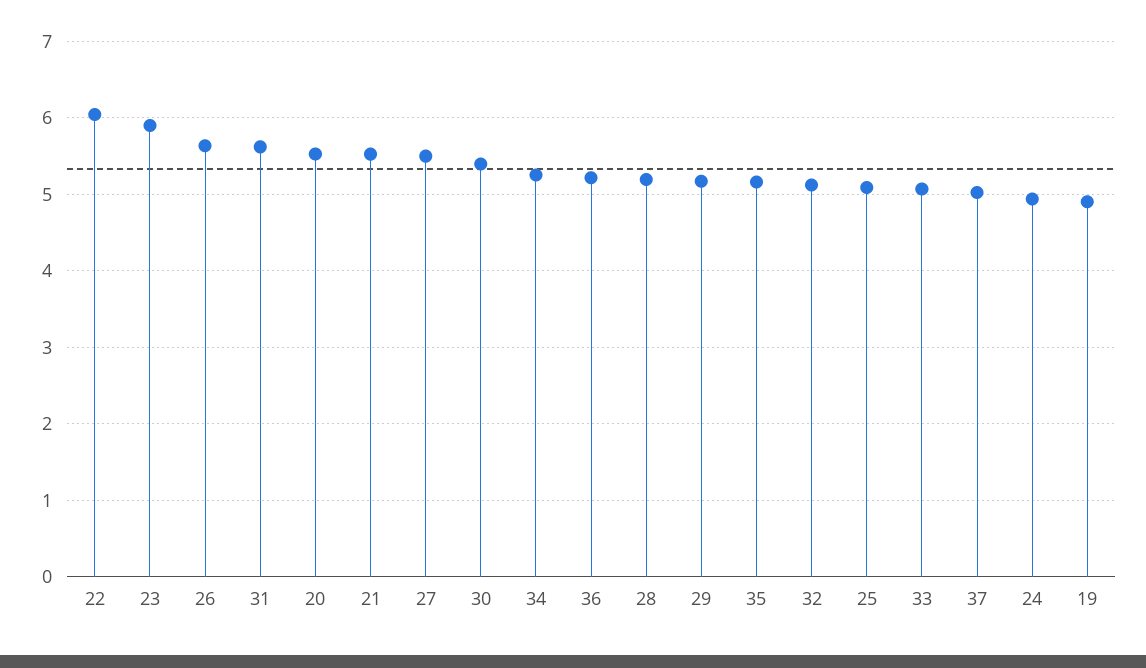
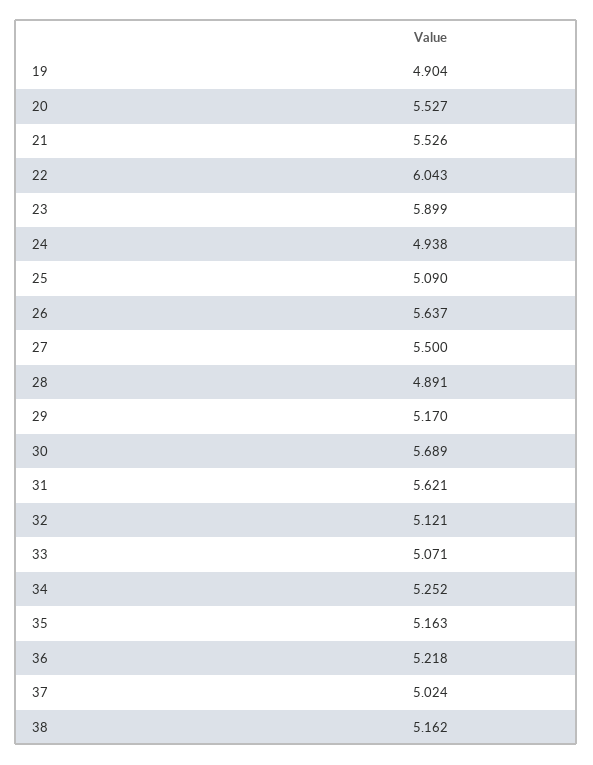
30: 5.4 -> 5.689
28: 5.2 -> 4.891
38: none -> 5.162

